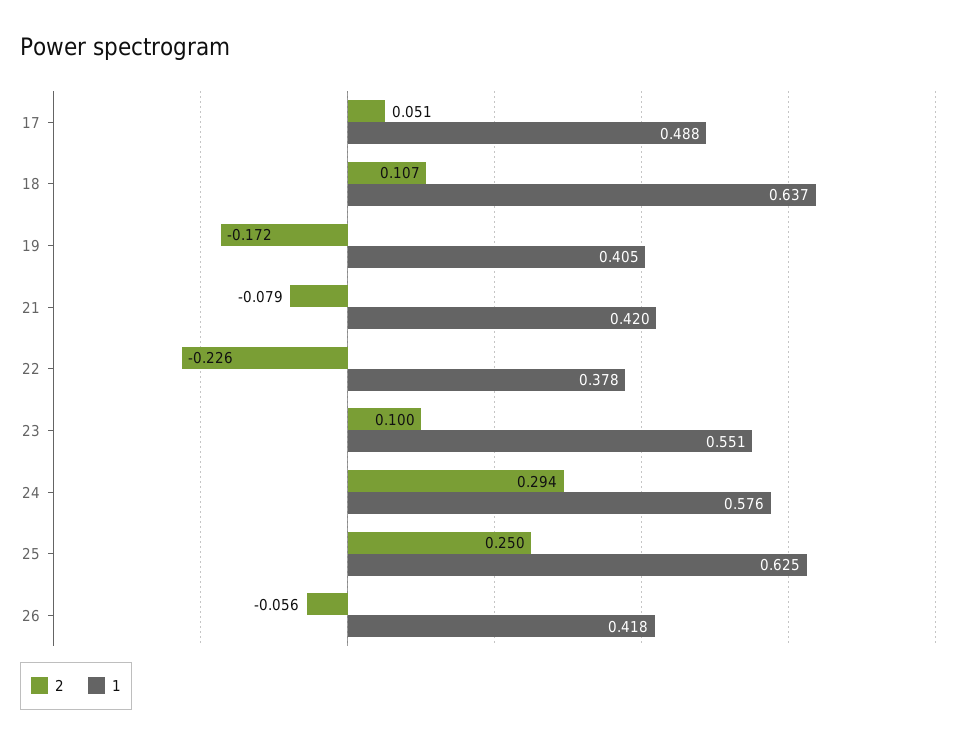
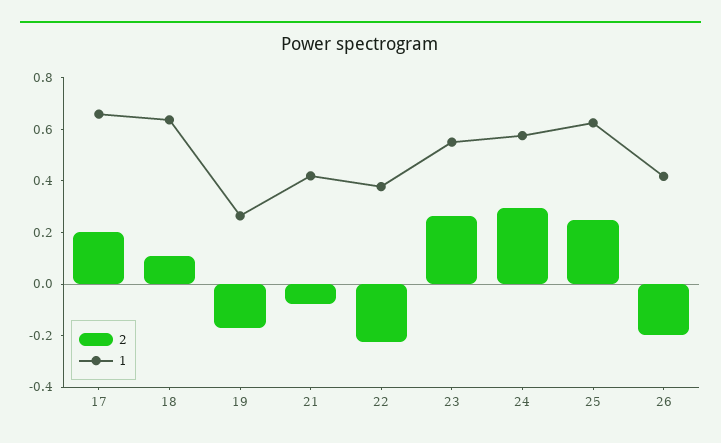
2, 17: 0.051 -> 0.2
1, 17: 0.488 -> 0.65
1, 19: 0.405 -> 0.25
2, 23: 0.1 -> 0.25
2, 26: -0.056 -> -0.2

